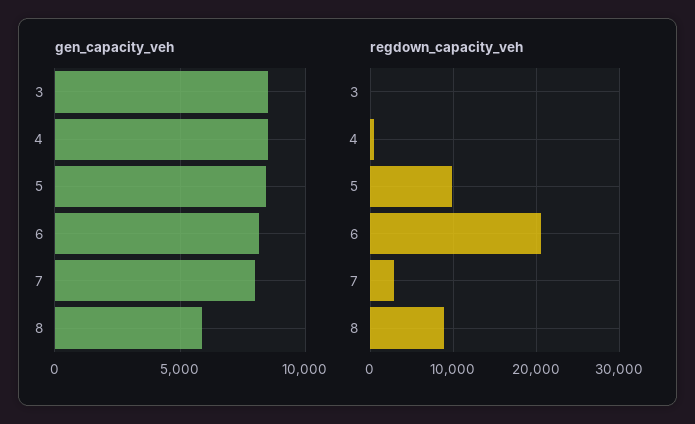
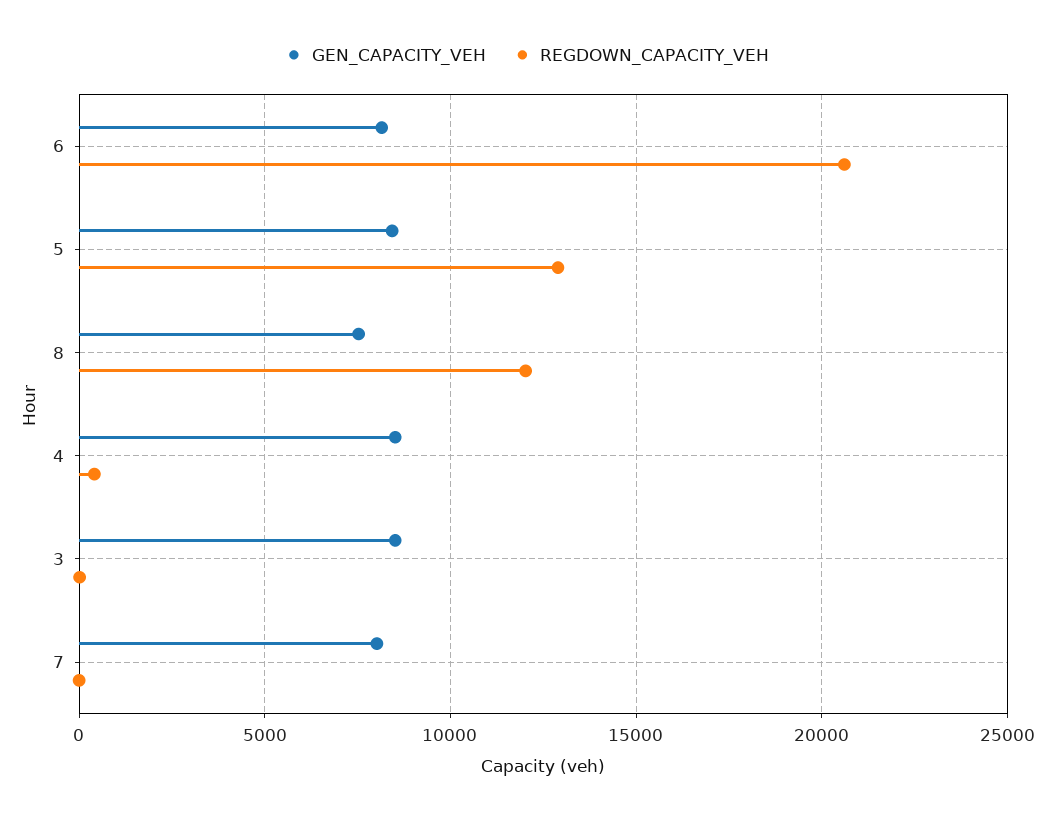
gen_capacity_veh, 8: 6000 -> 7500
regdown_capacity_veh, 5: 10000 -> 13000
regdown_capacity_veh, 7: 3000 -> 0
regdown_capacity_veh, 8: 9000 -> 12000

